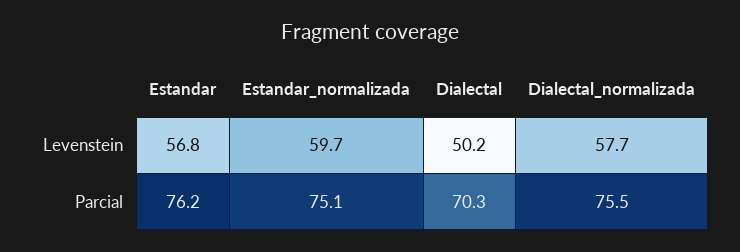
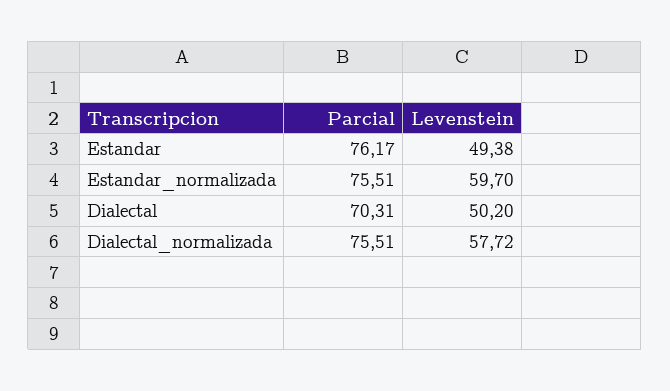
Estandar, Levenstein: 56.8 -> 49.38
Estandar_normalizada, Parcial: 75.1 -> 75.51

